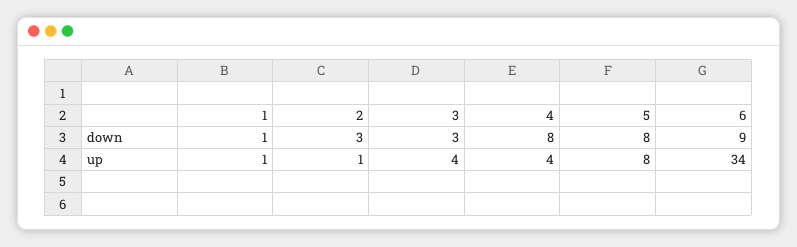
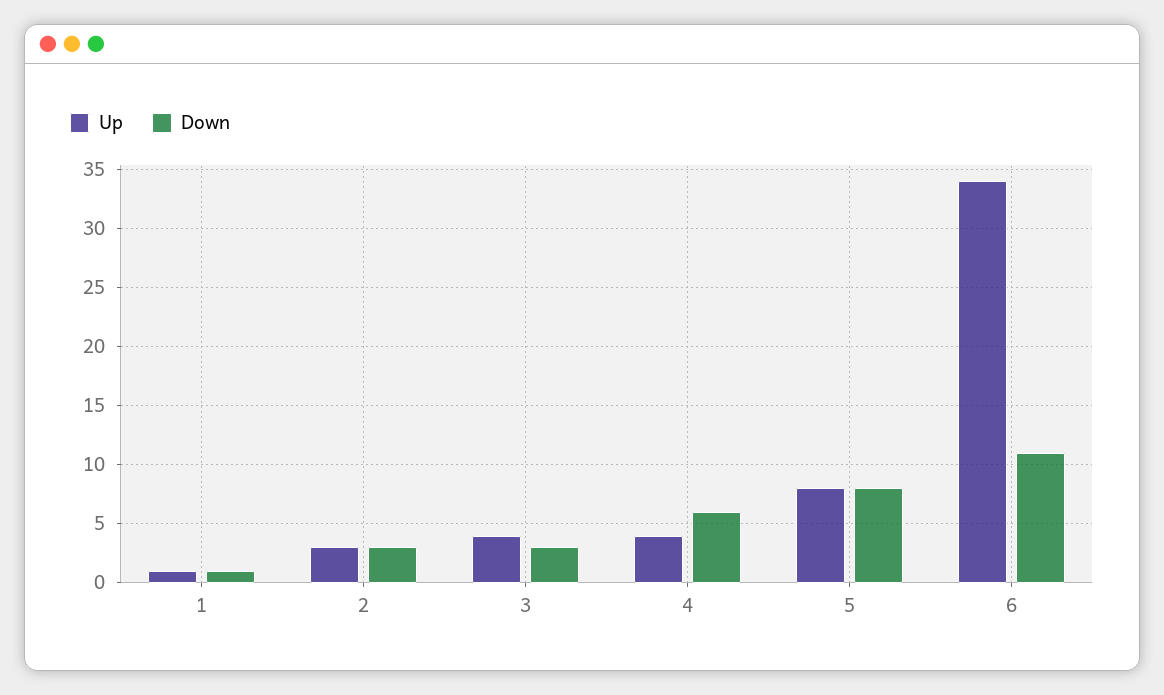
down, 4: 8 -> 6
down, 6: 9 -> 11
up, 2: 1 -> 3

